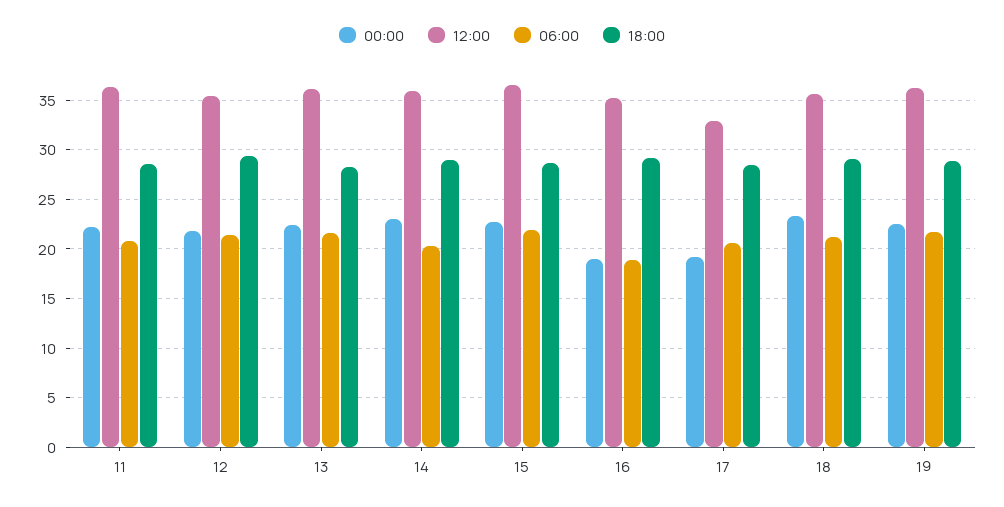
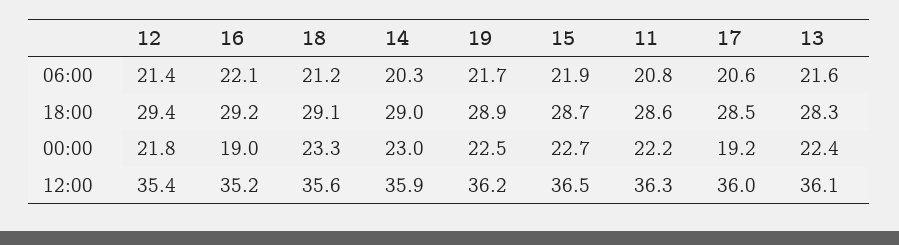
06:00, 16: 19 -> 22.1
12:00, 17: 33 -> 36

